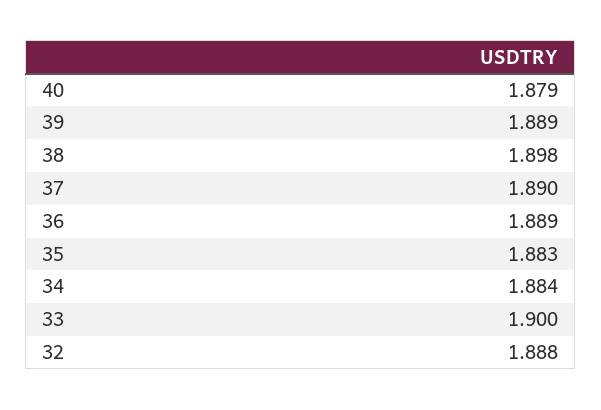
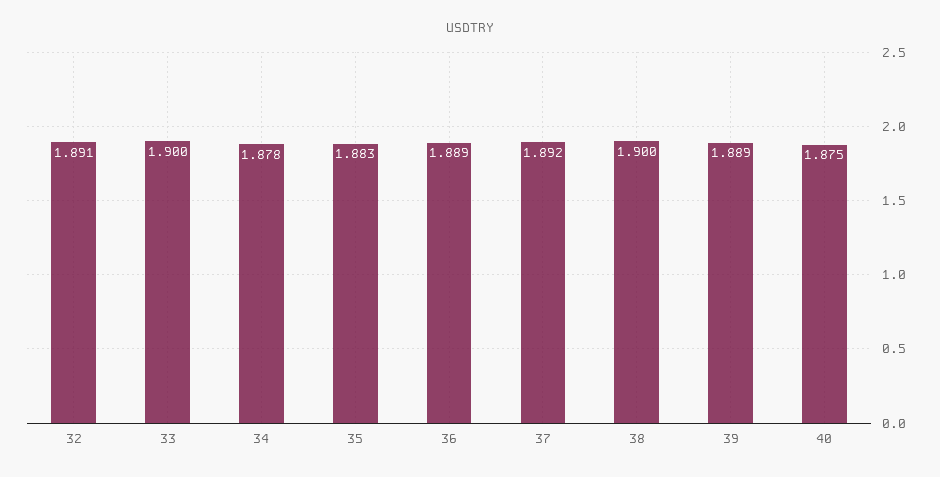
40: 1.879 -> 1.875
38: 1.898 -> 1.9
37: 1.89 -> 1.892
34: 1.884 -> 1.878
32: 1.888 -> 1.891

